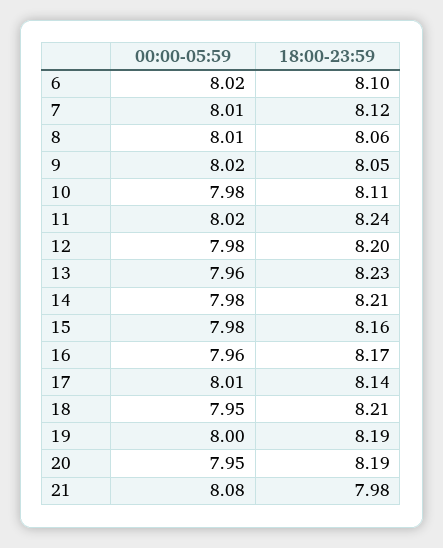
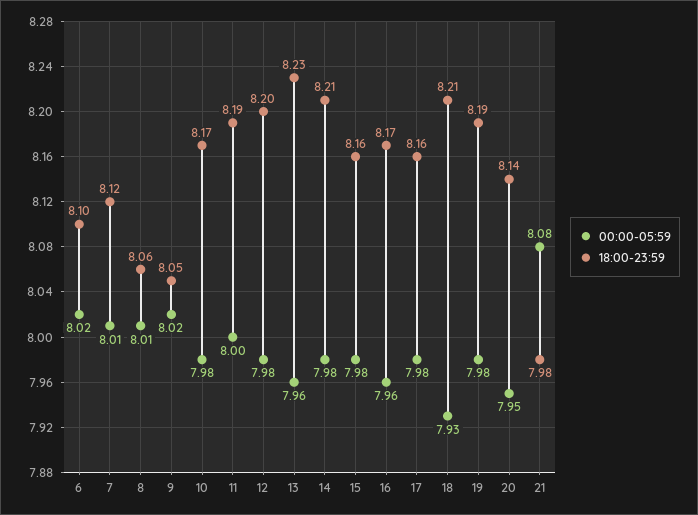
18:00-23:59, 10: 8.11 -> 8.17
00:00-05:59, 11: 8.02 -> 8
18:00-23:59, 11: 8.24 -> 8.19
00:00-05:59, 17: 8.01 -> 7.98
18:00-23:59, 17: 8.14 -> 8.16
00:00-05:59, 18: 7.95 -> 7.93
00:00-05:59, 19: 8 -> 7.98
18:00-23:59, 20: 8.19 -> 8.14

